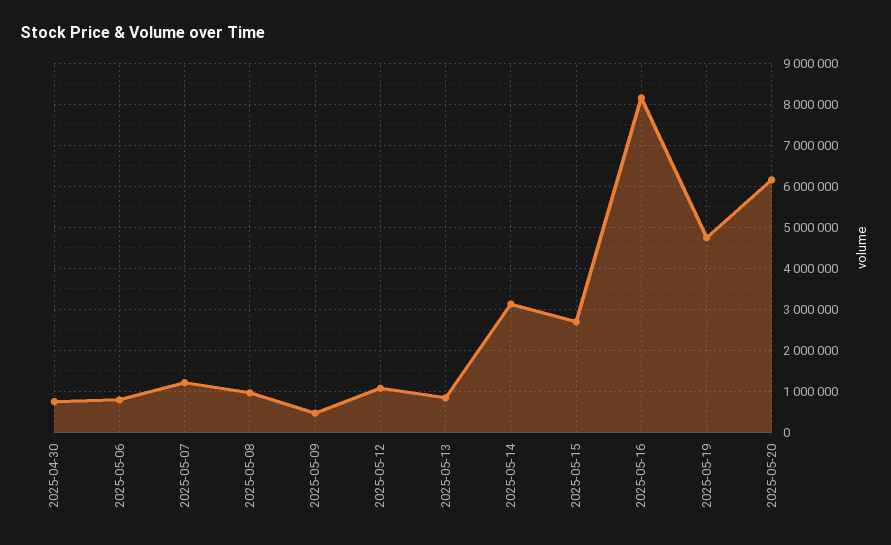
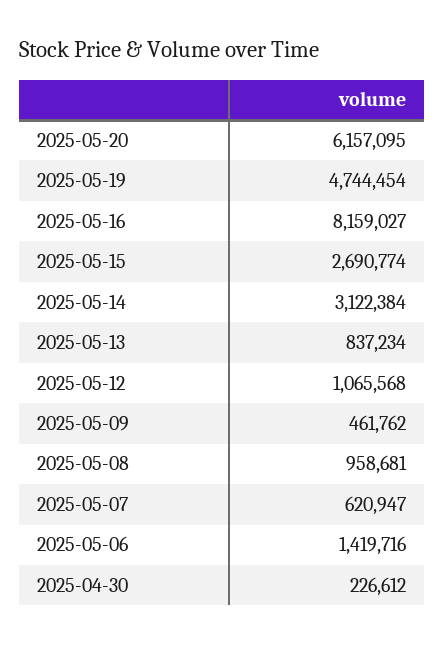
2025-04-30: 800000 -> 226612
2025-05-06: 800000 -> 1419716
2025-05-07: 1200000 -> 620947

